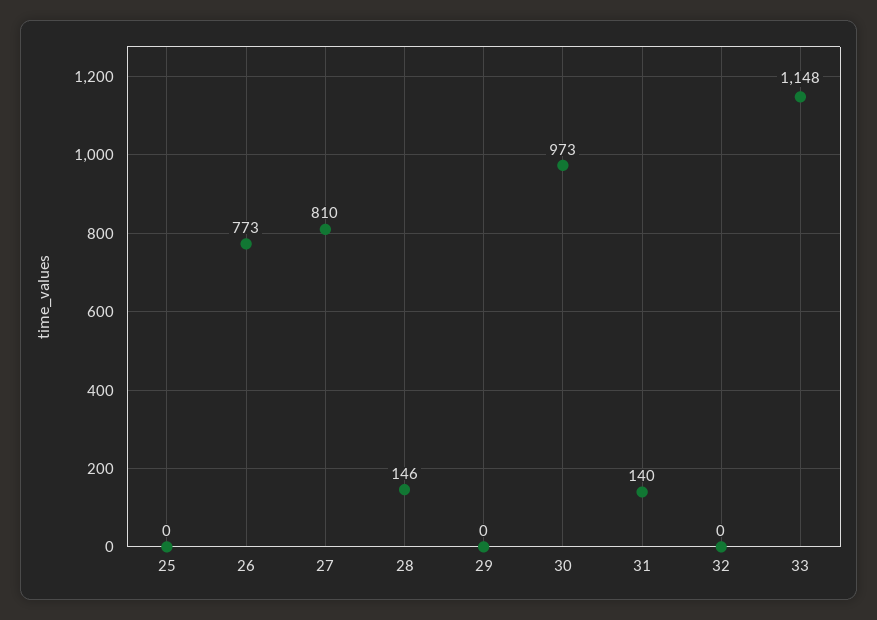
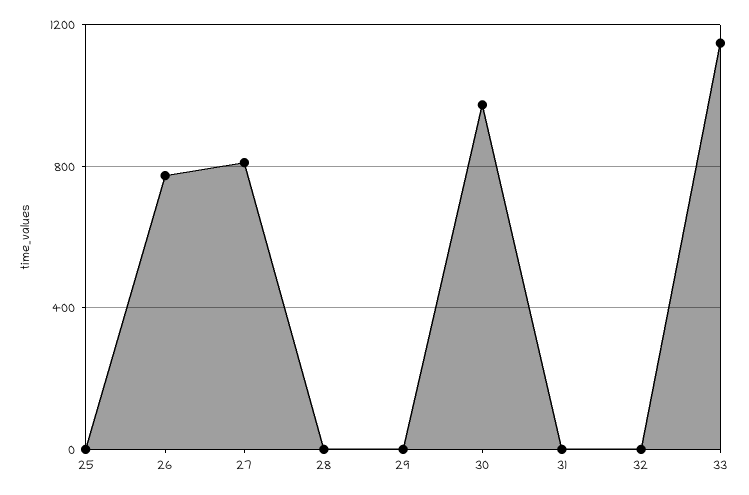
28: 146 -> 0
31: 140 -> 0

